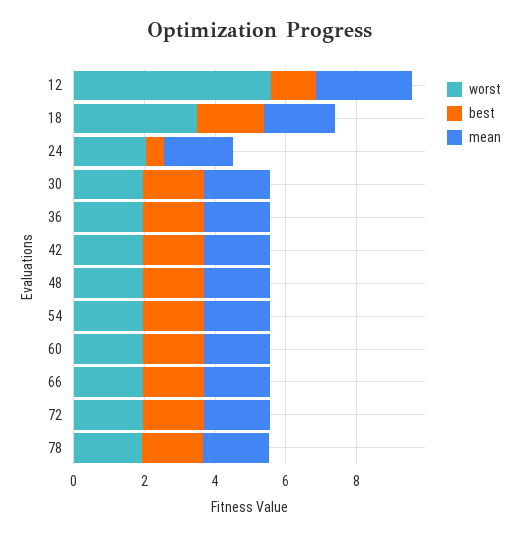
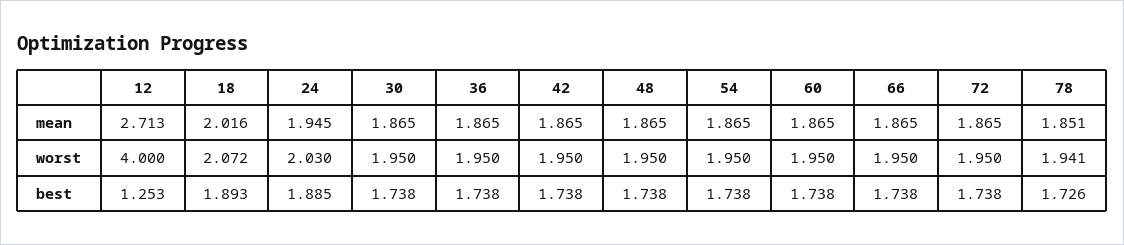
worst, 12: 5.5 -> 4
worst, 18: 3.5 -> 2.072
best, 24: 0.5 -> 1.885

